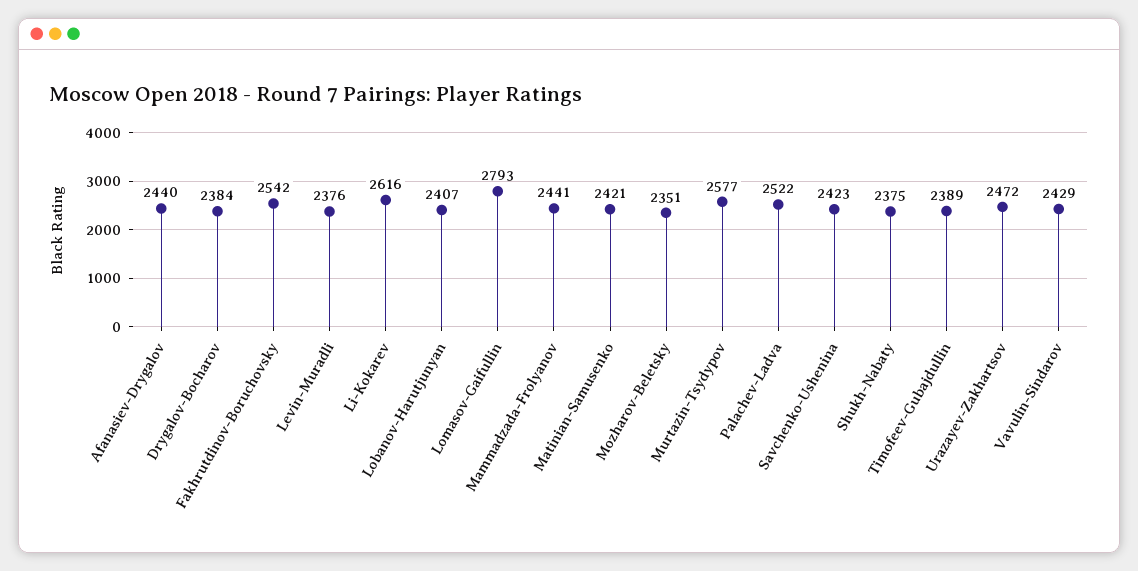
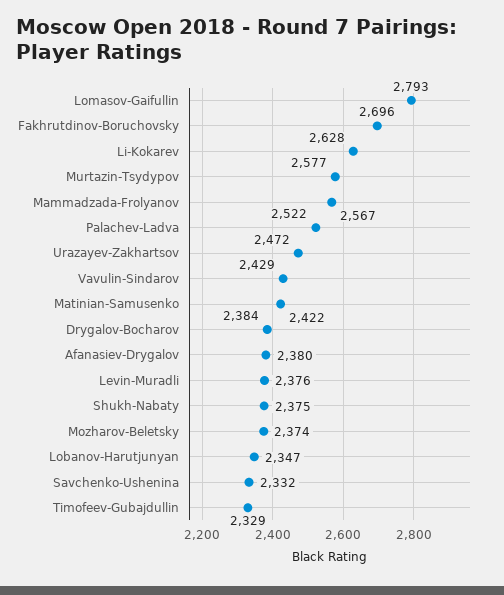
Afanasiev-Drygalov: 2440 -> 2380
Fakhrutdinov-Boruchovsky: 2542 -> 2696
Li-Kokarev: 2616 -> 2628
Lobanov-Harutjunyan: 2407 -> 2347
Mammadzada-Frolyanov: 2441 -> 2567
Matinian-Samusenko: 2421 -> 2422
Mozharov-Beletsky: 2351 -> 2374
Savchenko-Ushenina: 2423 -> 2332
Timofeev-Gubajdullin: 2389 -> 2329

